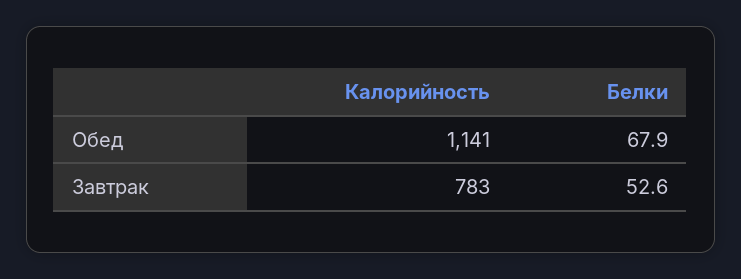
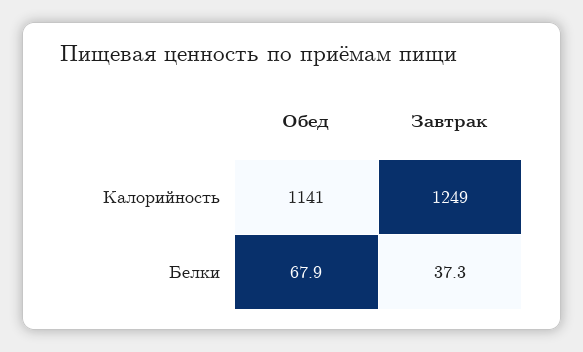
Калорийность, Завтрак: 783 -> 1249
Белки, Завтрак: 52.6 -> 37.3

